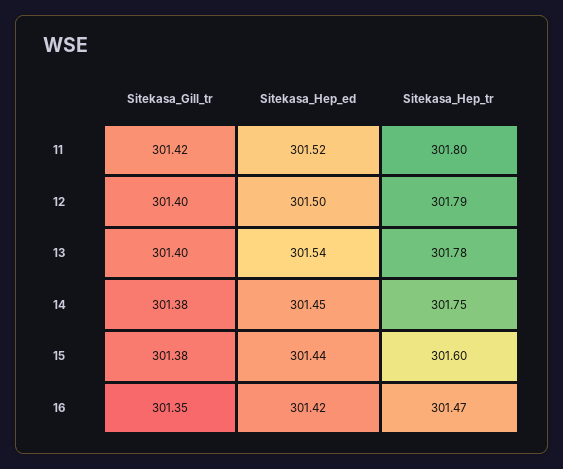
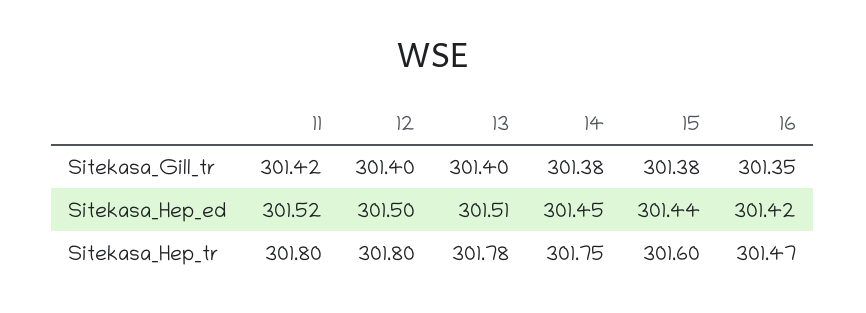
Sitekasa_Hep_tr, 12: 301.79 -> 301.8
Sitekasa_Hep_ed, 13: 301.54 -> 301.51

